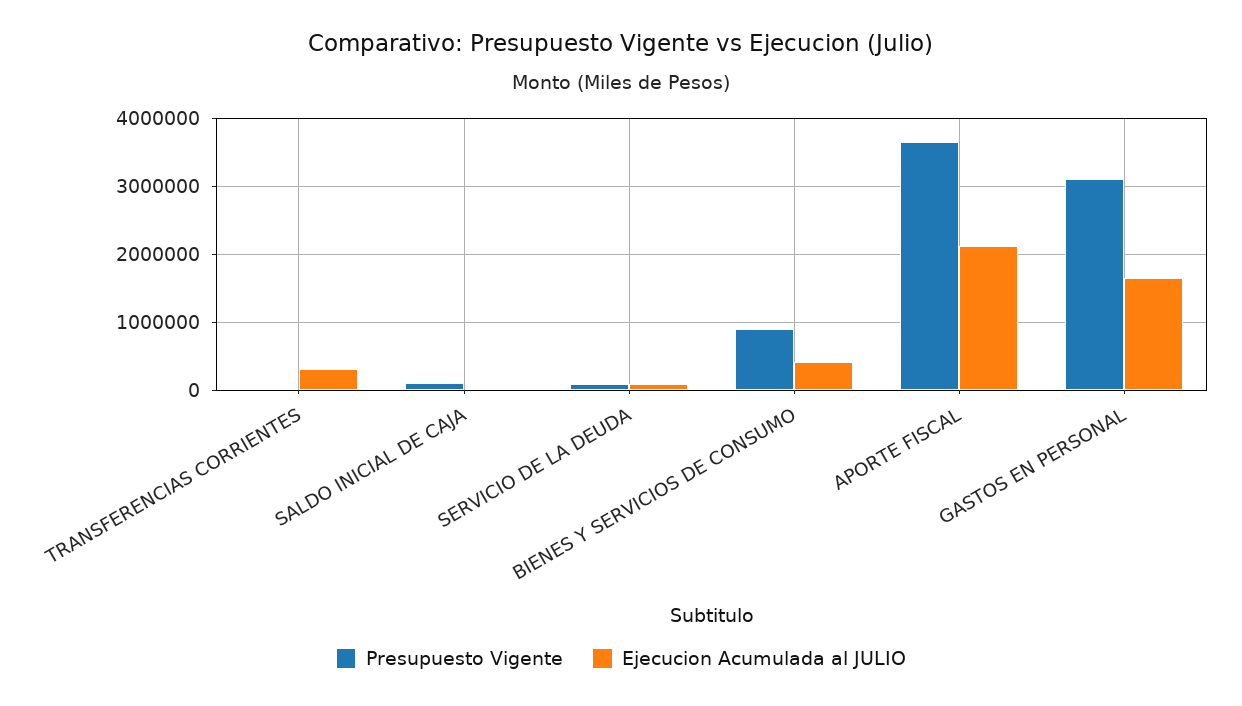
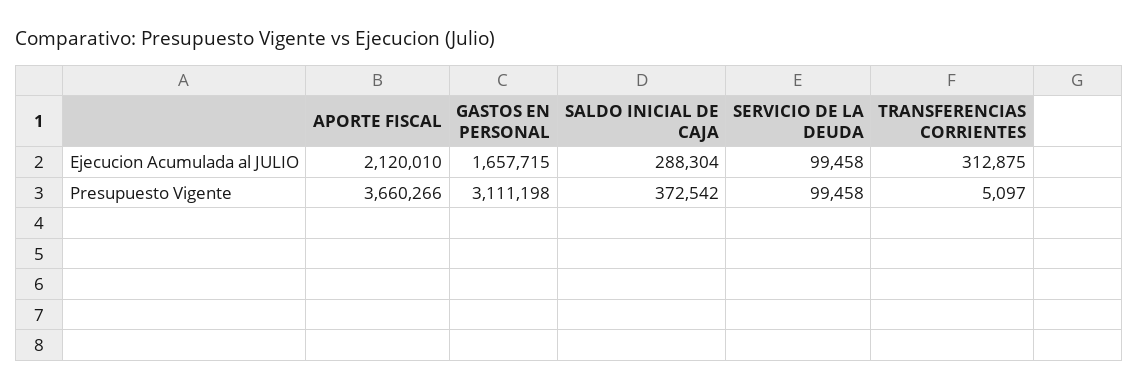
Presupuesto Vigente, SALDO INICIAL DE CAJA: 100000 -> 372542
Ejecucion Acumulada al JULIO, SALDO INICIAL DE CAJA: 0 -> 288304
Presupuesto Vigente, BIENES Y SERVICIOS DE CONSUMO: 900000 -> none
Ejecucion Acumulada al JULIO, BIENES Y SERVICIOS DE CONSUMO: 400000 -> none

